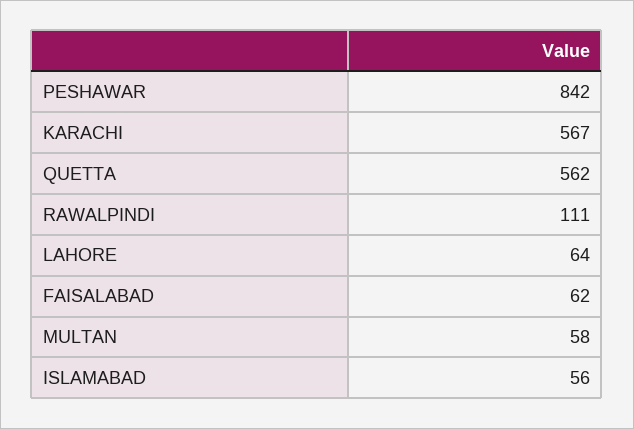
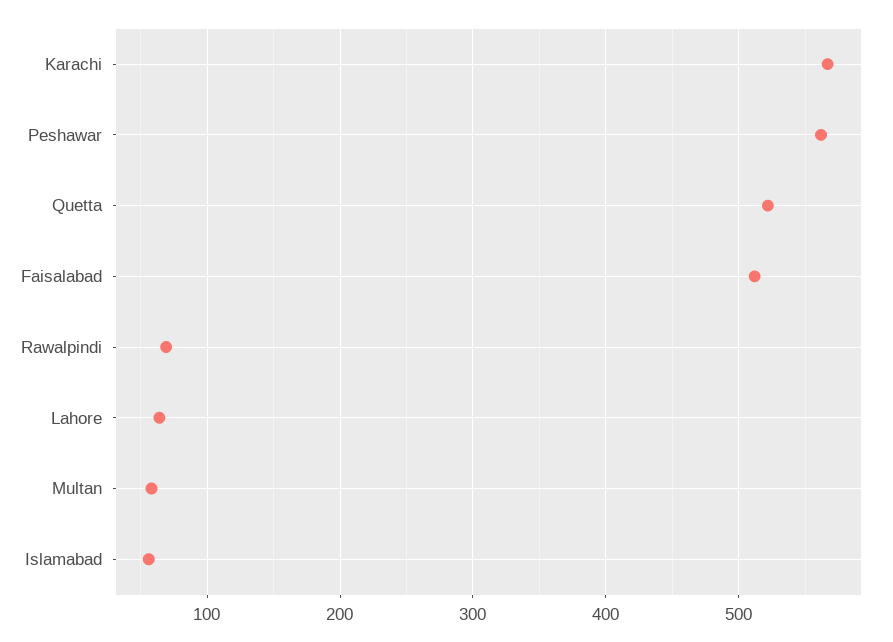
PESHAWAR: 842 -> 560
QUETTA: 562 -> 520
RAWALPINDI: 111 -> 70
FAISALABAD: 62 -> 510

